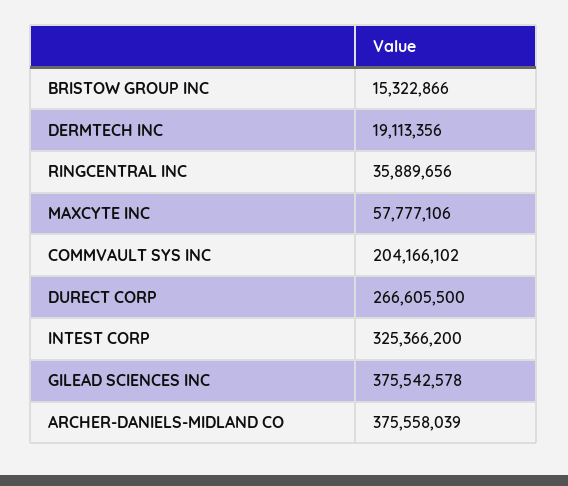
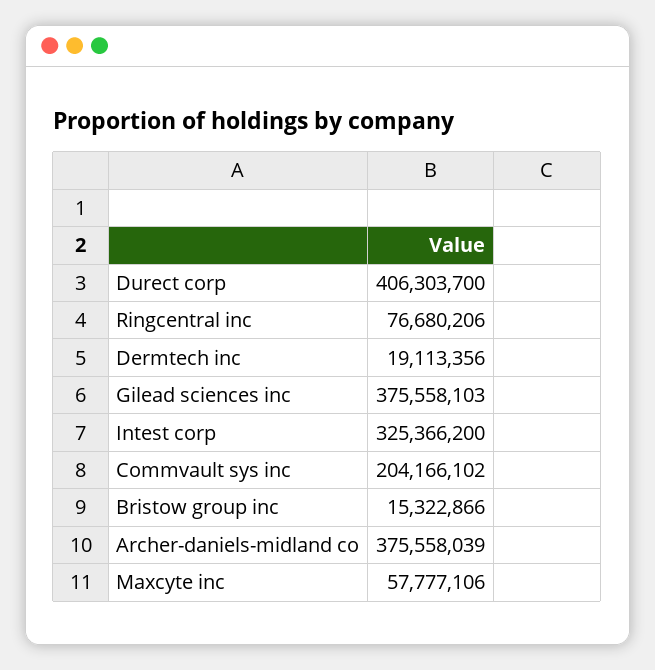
RINGCENTRAL INC: 35889656 -> 76680206
DURECT CORP: 266605500 -> 406303700
GILEAD SCIENCES INC: 375542578 -> 375558103

